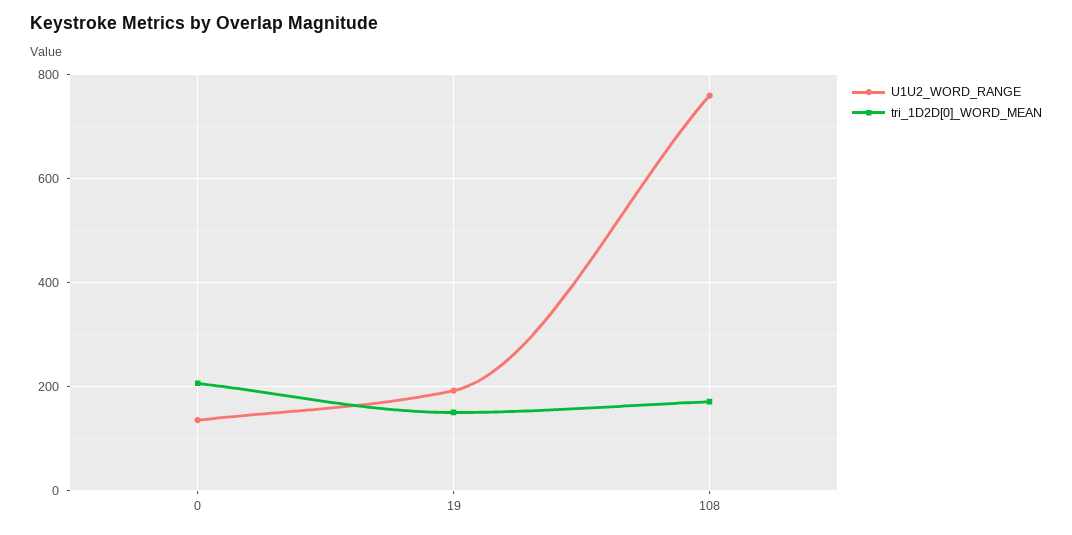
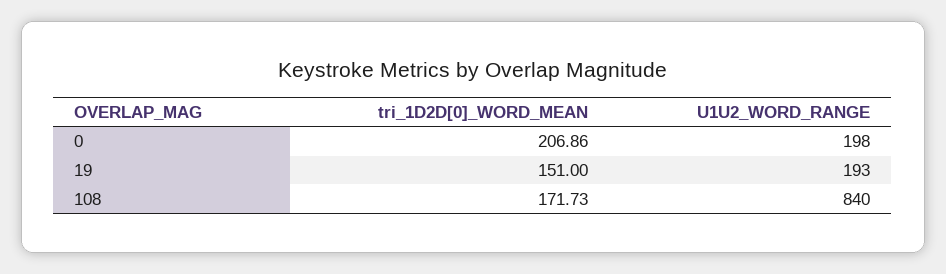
U1U2_WORD_RANGE, 0: 140 -> 198
U1U2_WORD_RANGE, 108: 760 -> 840

